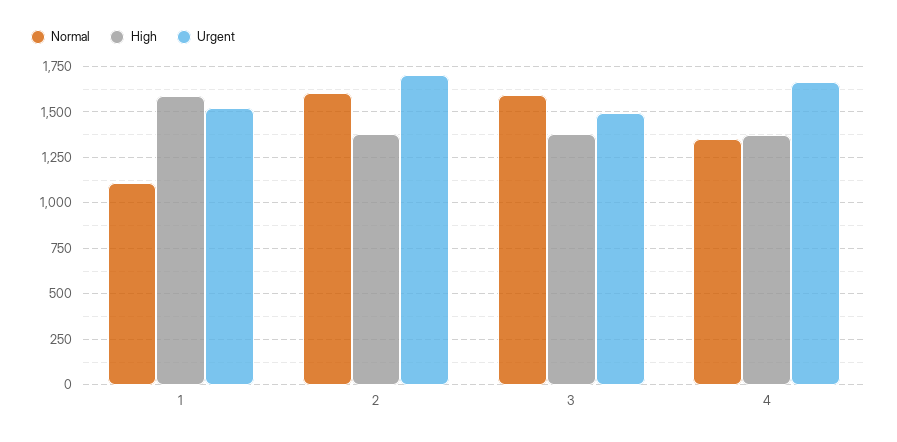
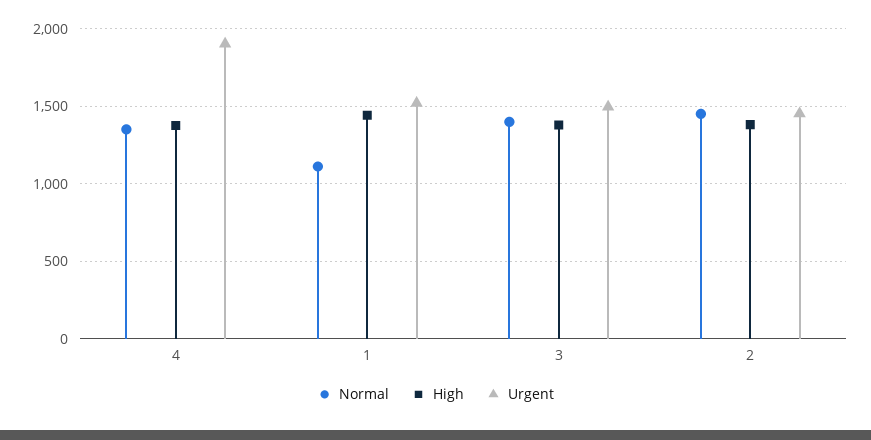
High, 1: 1600 -> 1450
Normal, 2: 1600 -> 1450
Urgent, 2: 1700 -> 1450
Normal, 3: 1600 -> 1400
Urgent, 4: 1650 -> 1900

